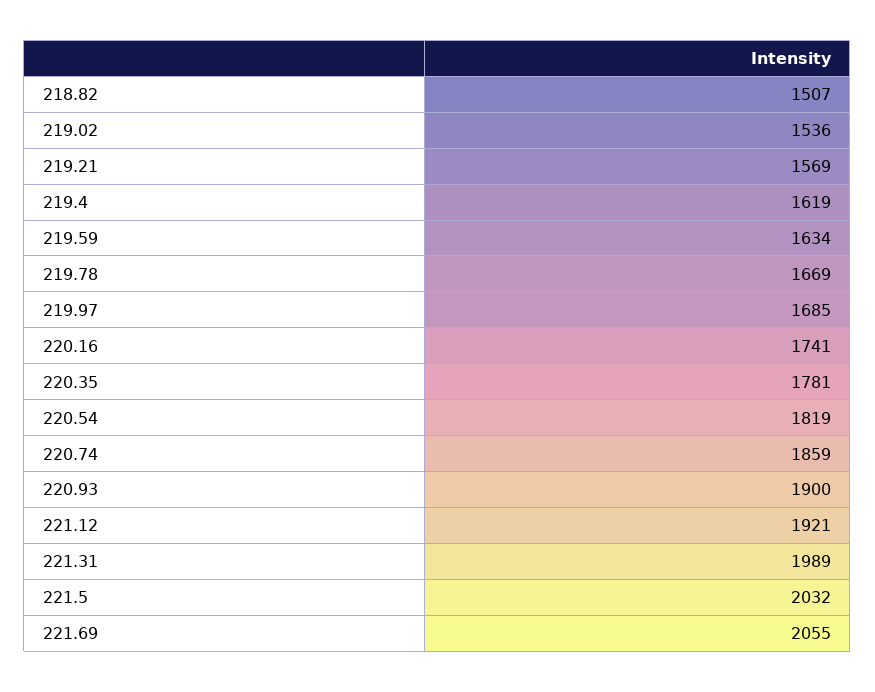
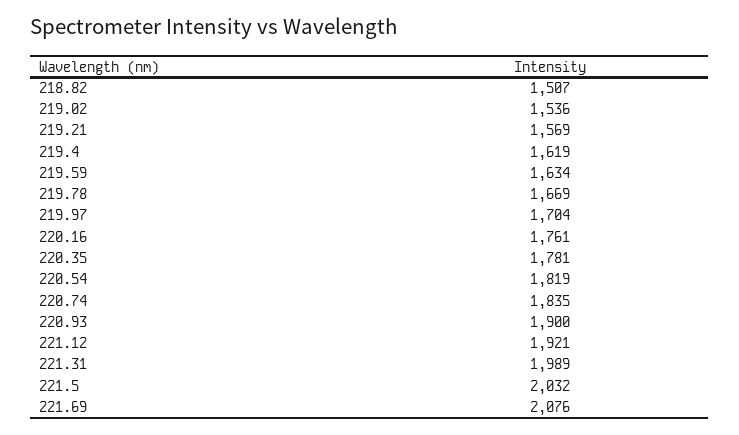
219.97: 1685 -> 1704
220.16: 1741 -> 1761
220.74: 1859 -> 1835
221.69: 2055 -> 2076

